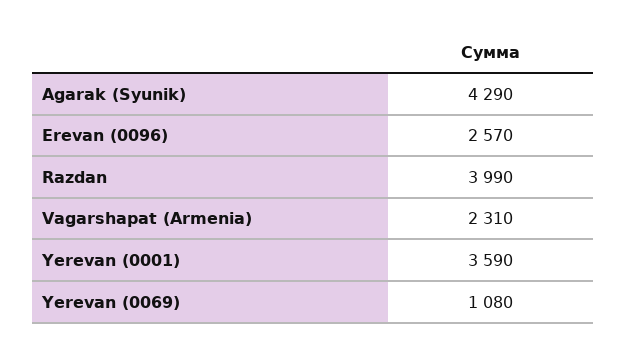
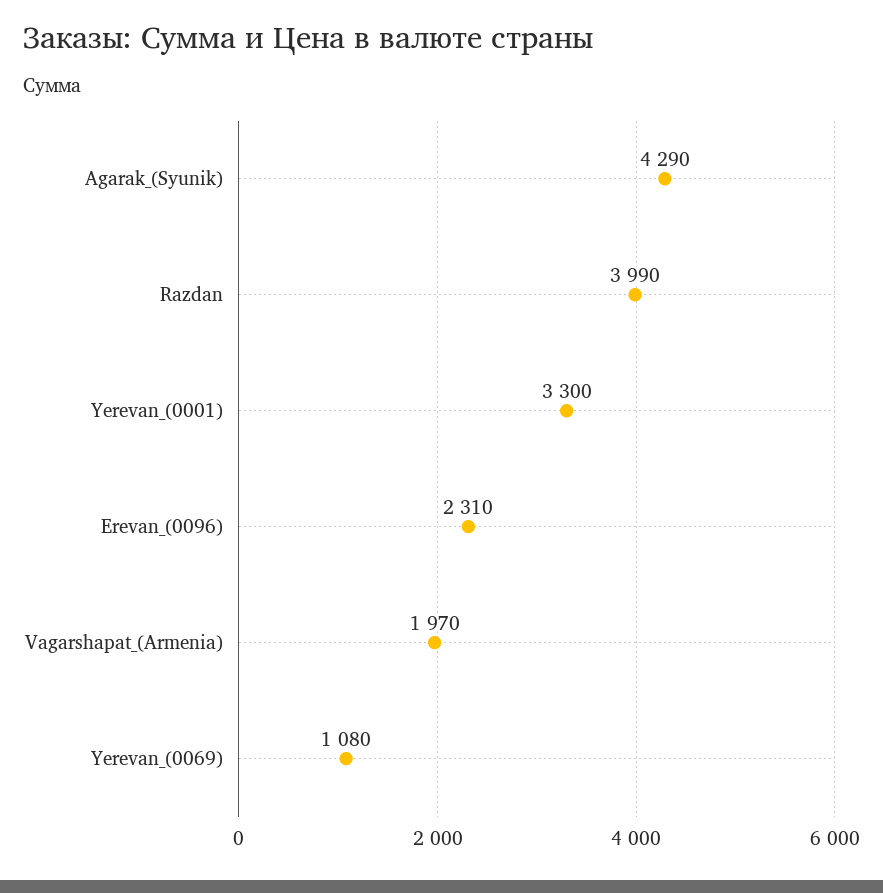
Erevan (0096): 2570 -> 2310
Vagarshapat (Armenia): 2310 -> 1970
Yerevan (0001): 3590 -> 3300

